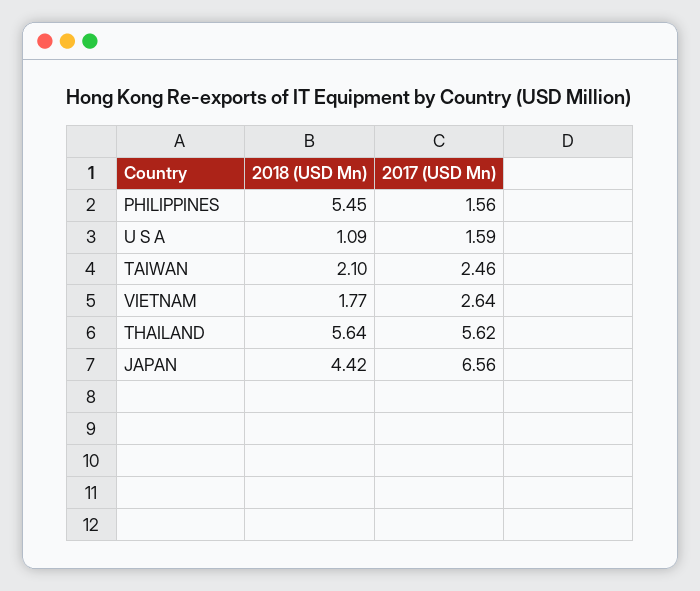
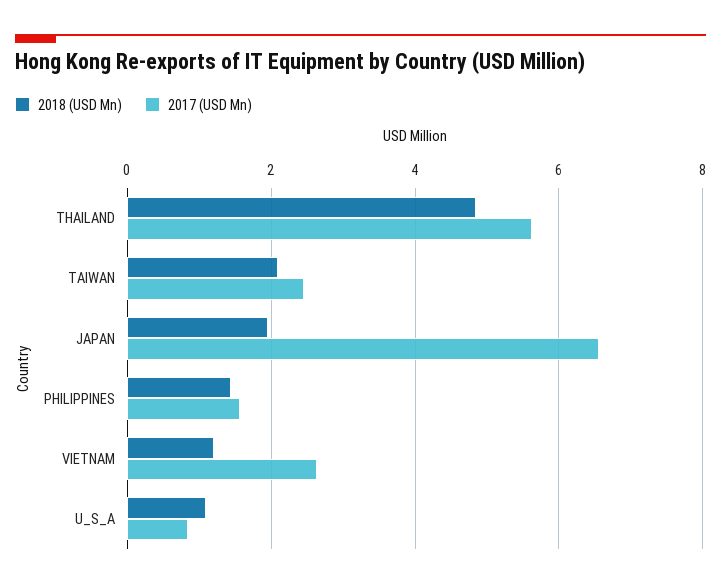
2018 (USD Mn), PHILIPPINES: 5.45 -> 1.4
2017 (USD Mn), U S A: 1.59 -> 0.8
2018 (USD Mn), VIETNAM: 1.77 -> 1.2
2018 (USD Mn), THAILAND: 5.64 -> 4.8
2018 (USD Mn), JAPAN: 4.42 -> 2

